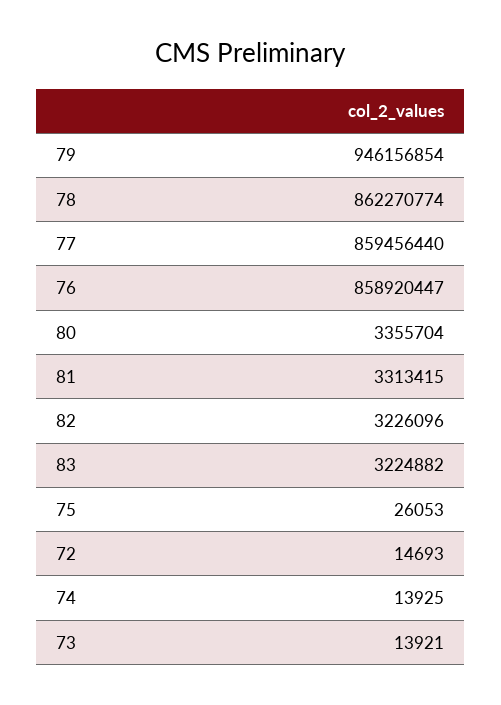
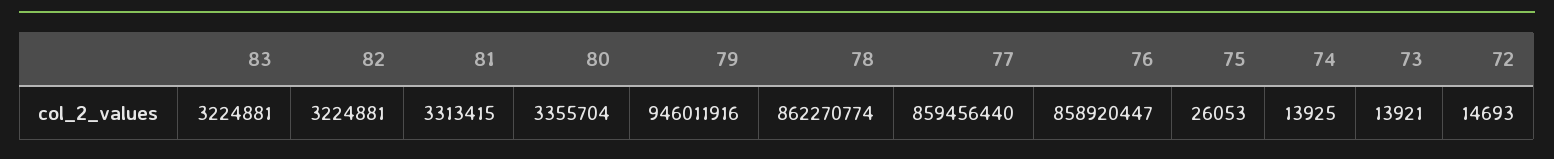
79: 946156854 -> 946011916
82: 3226096 -> 3224881
83: 3224882 -> 3224881

